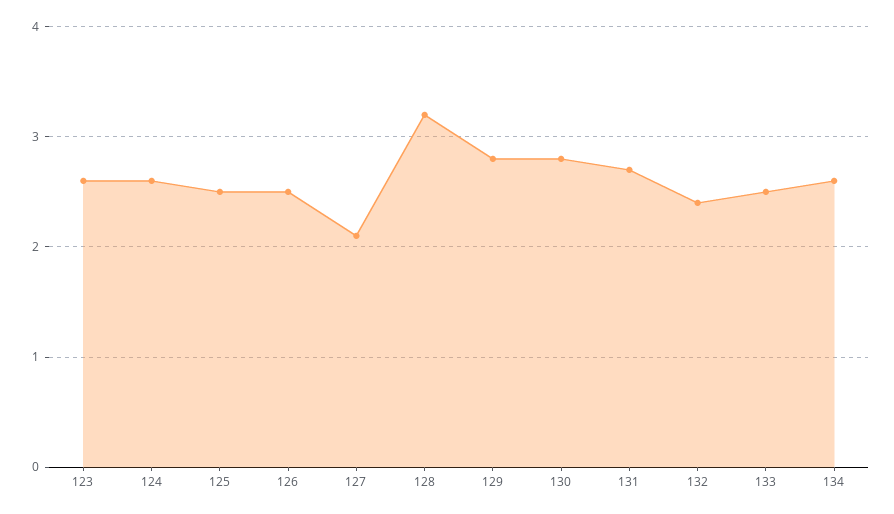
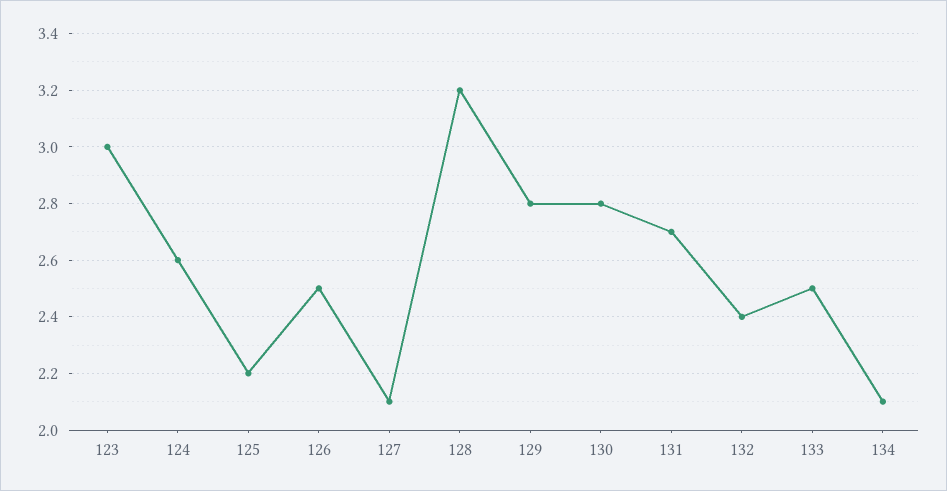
123: 2.6 -> 3
125: 2.5 -> 2.2
134: 2.6 -> 2.1

